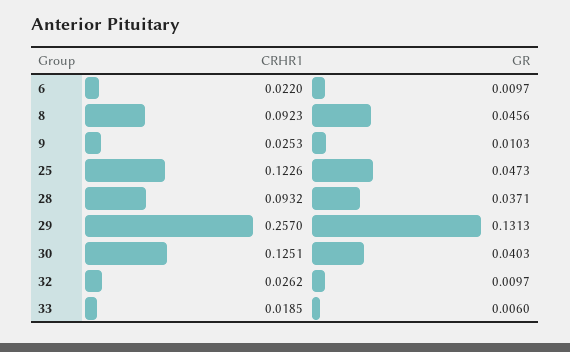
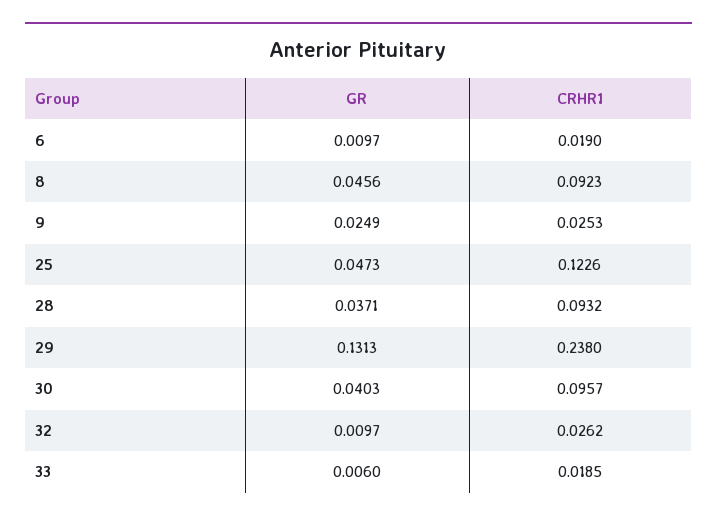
CRHR1, 6: 0.022 -> 0.019
GR, 9: 0.0103 -> 0.0249
CRHR1, 29: 0.257 -> 0.238
CRHR1, 30: 0.1251 -> 0.0957

